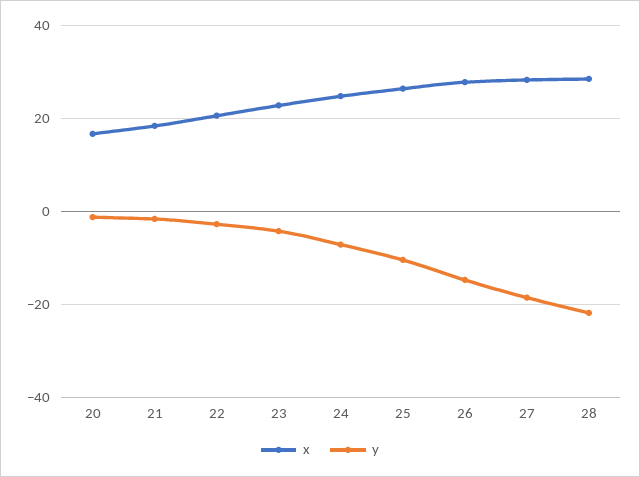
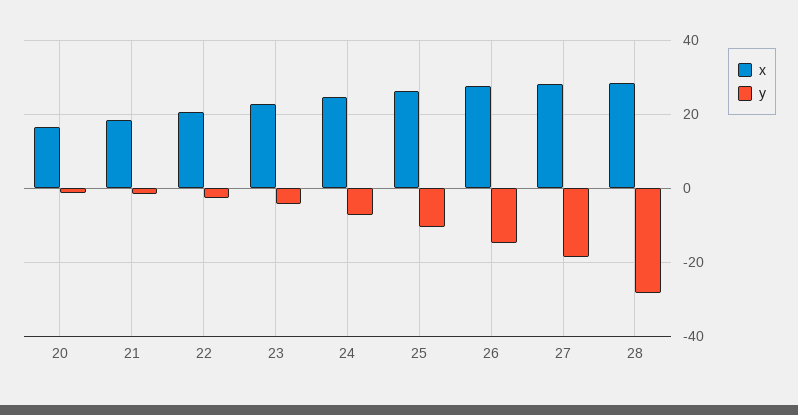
y, 28: -22 -> -28

